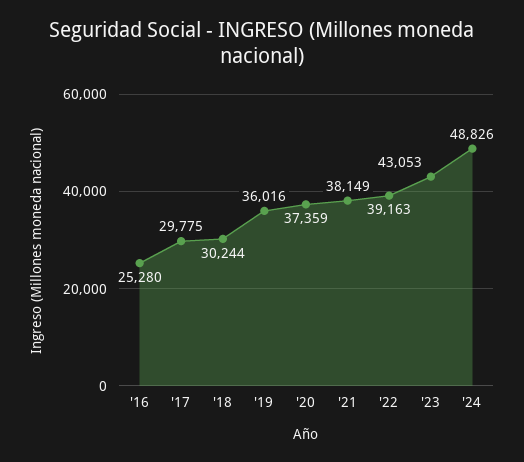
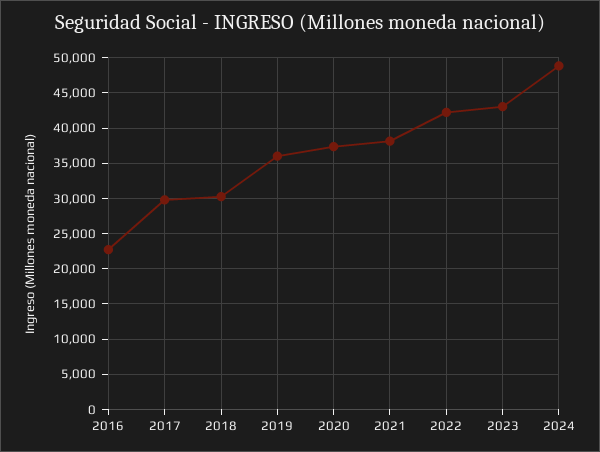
'16: 25280 -> 23000
'22: 39163 -> 42000

